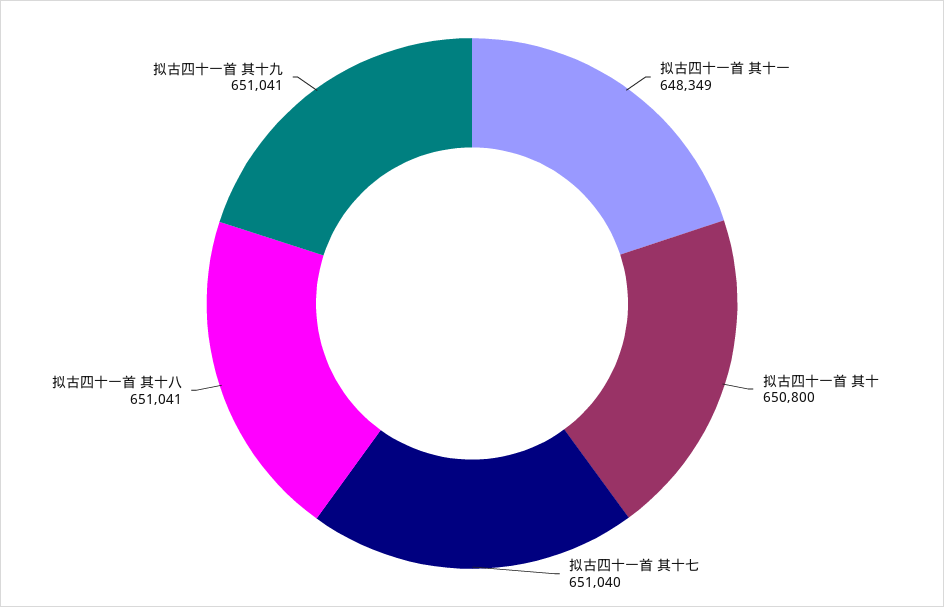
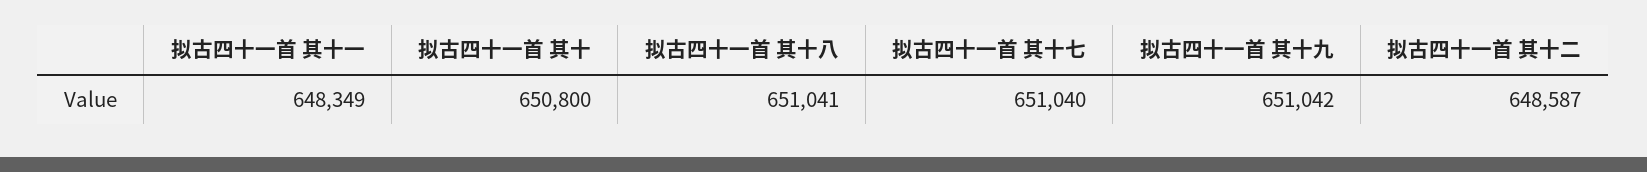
拟古四十一首 其十九: 651041 -> 651042
拟古四十一首 其十二: none -> 648587

